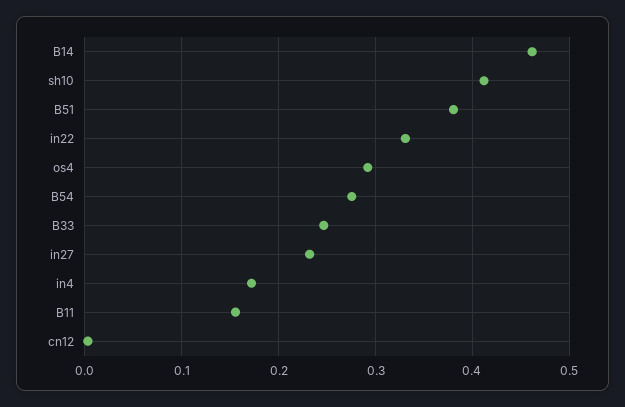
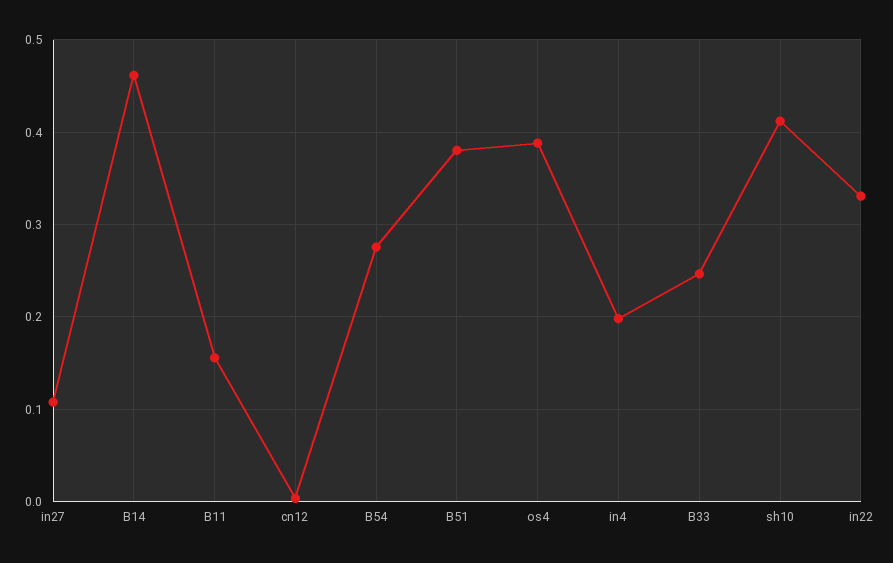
os4: 0.29 -> 0.39
in27: 0.23 -> 0.11
in4: 0.17 -> 0.2

